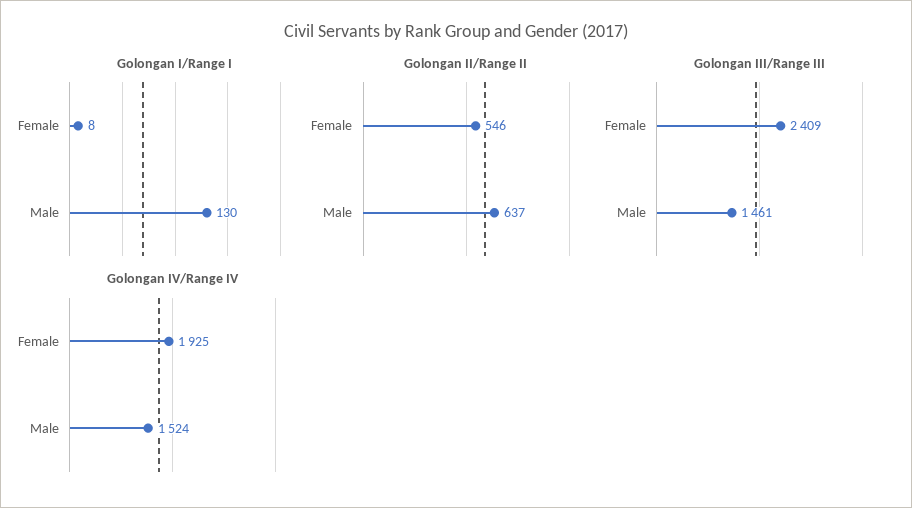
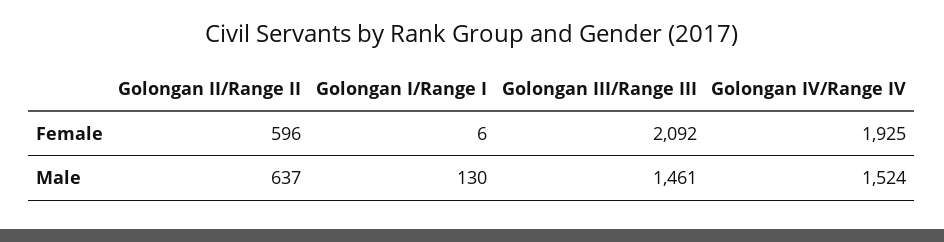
Golongan I/Range I, Female: 8 -> 6
Golongan II/Range II, Female: 546 -> 596
Golongan III/Range III, Female: 2409 -> 2092

